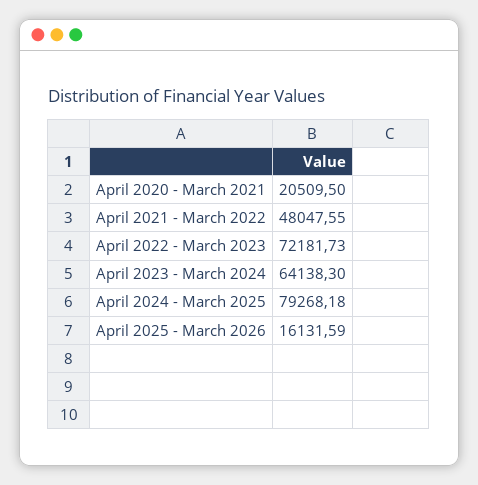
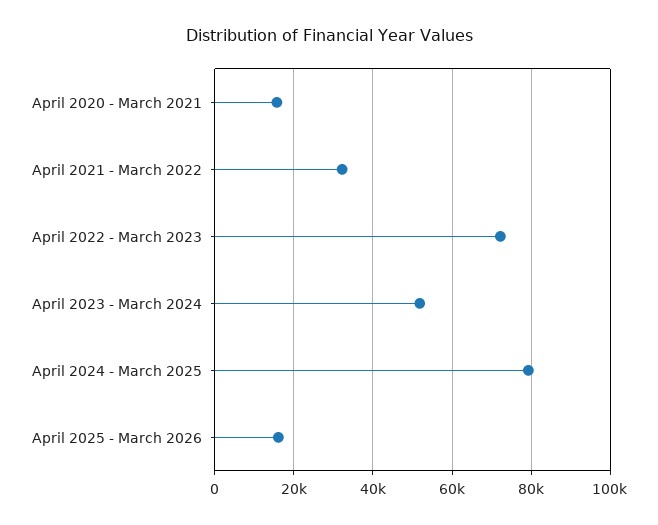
April 2020 - March 2021: 20509.5 -> 16000
April 2021 - March 2022: 48047.55 -> 32000
April 2023 - March 2024: 64138.3 -> 52000

